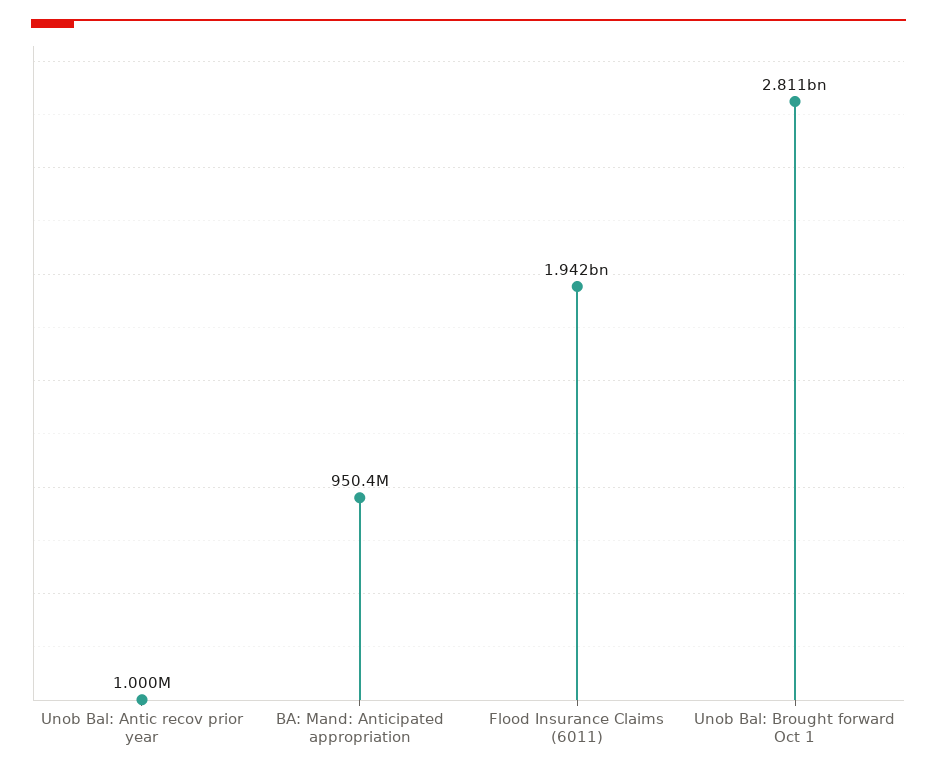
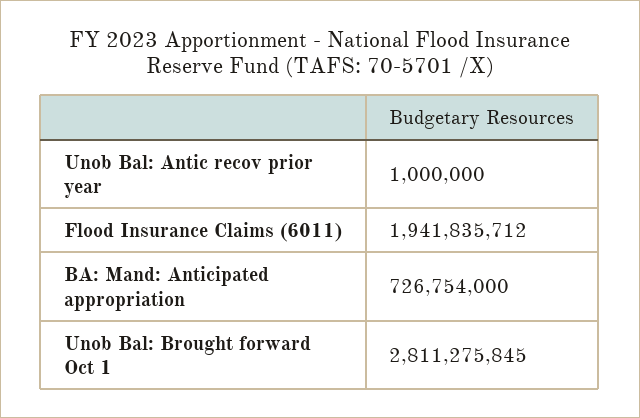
BA: Mand: Anticipated appropriation: 950400000 -> 726754000

